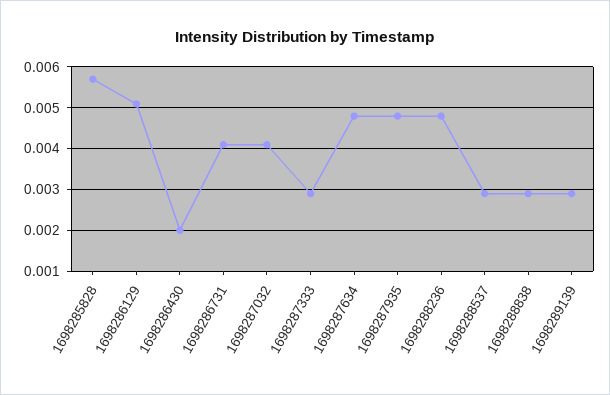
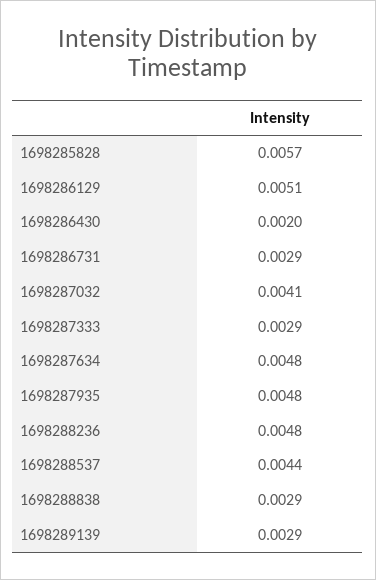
1698286731: 0.004 -> 0.0029
1698288537: 0.003 -> 0.0044

